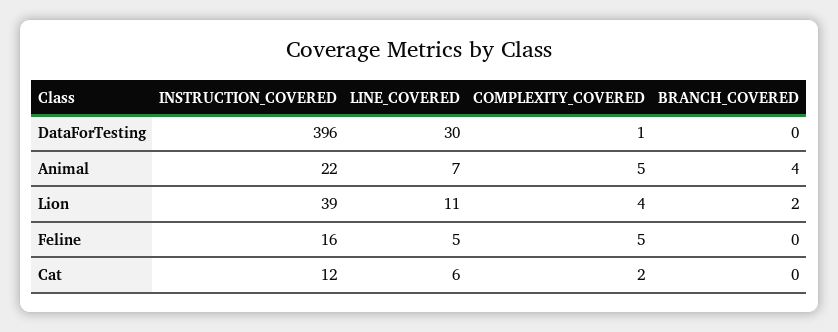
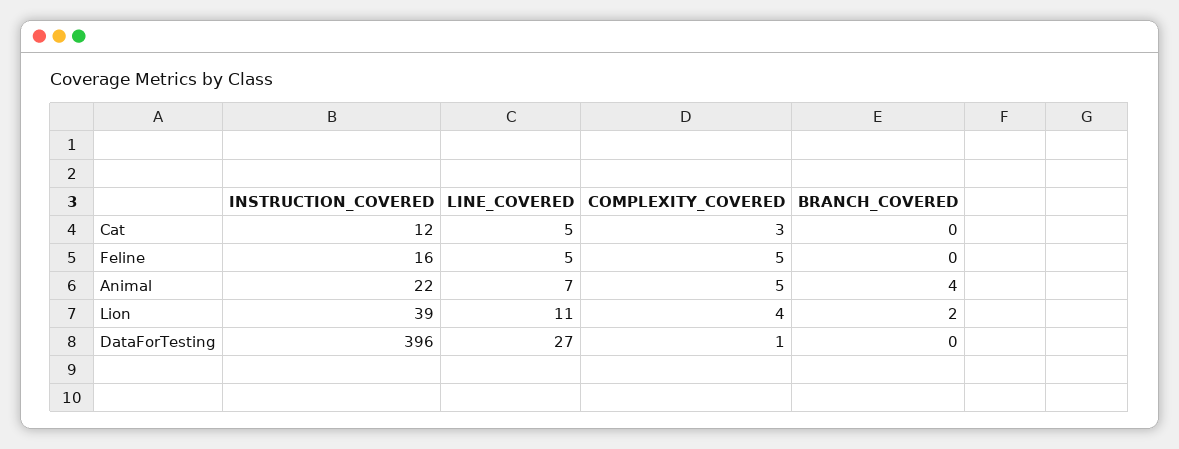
LINE_COVERED, DataForTesting: 30 -> 27
LINE_COVERED, Cat: 6 -> 5
COMPLEXITY_COVERED, Cat: 2 -> 3

